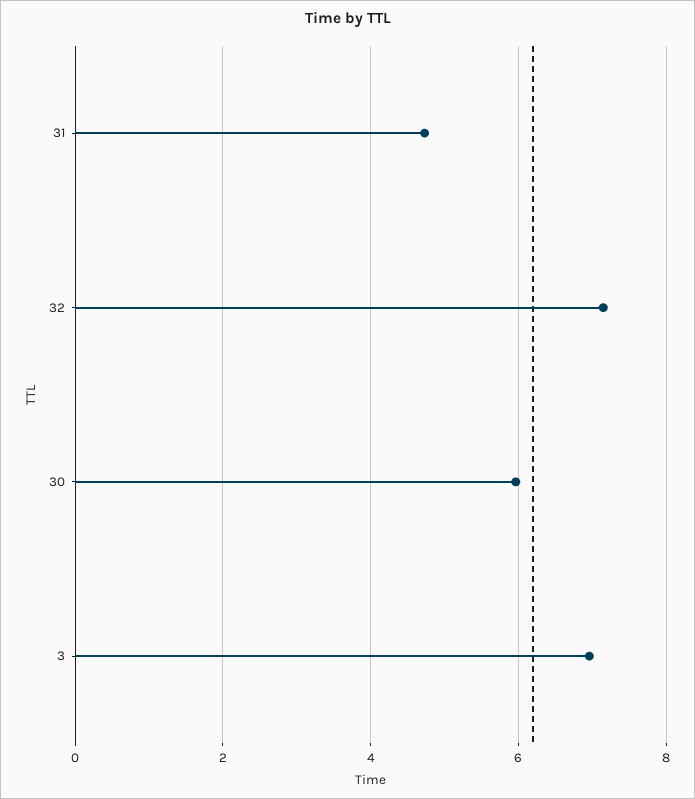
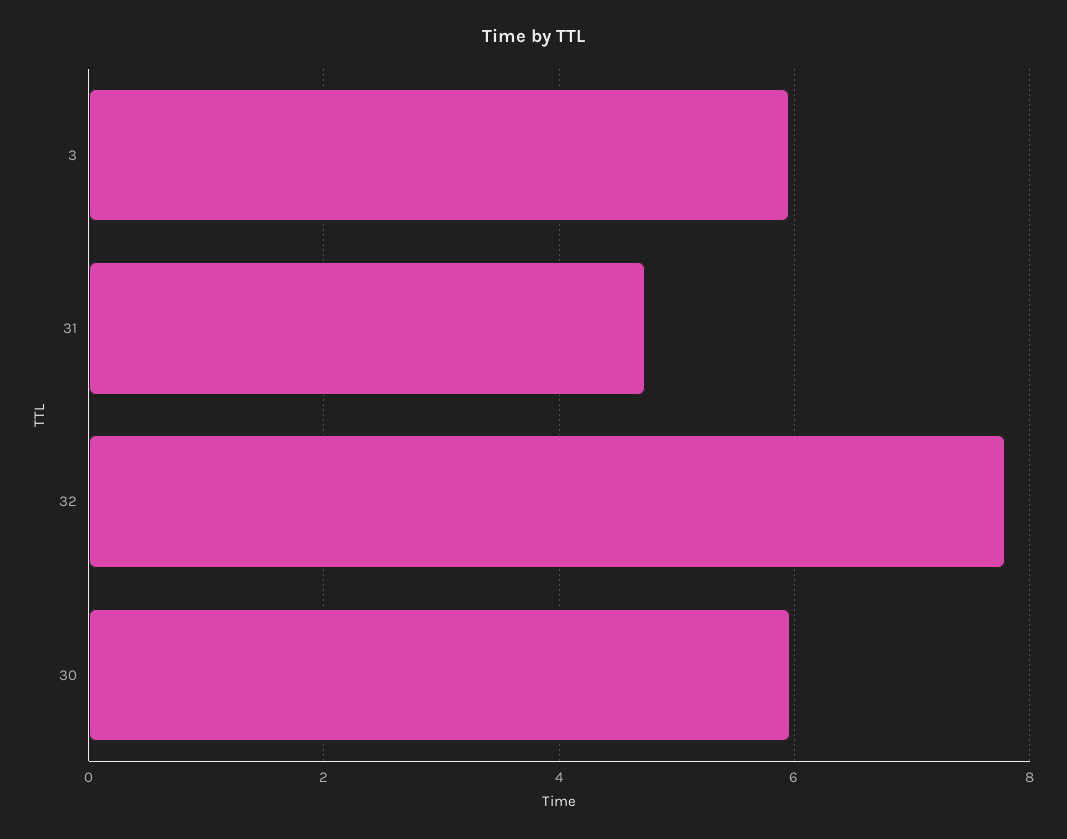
32: 7.2 -> 7.8
3: 7 -> 6

